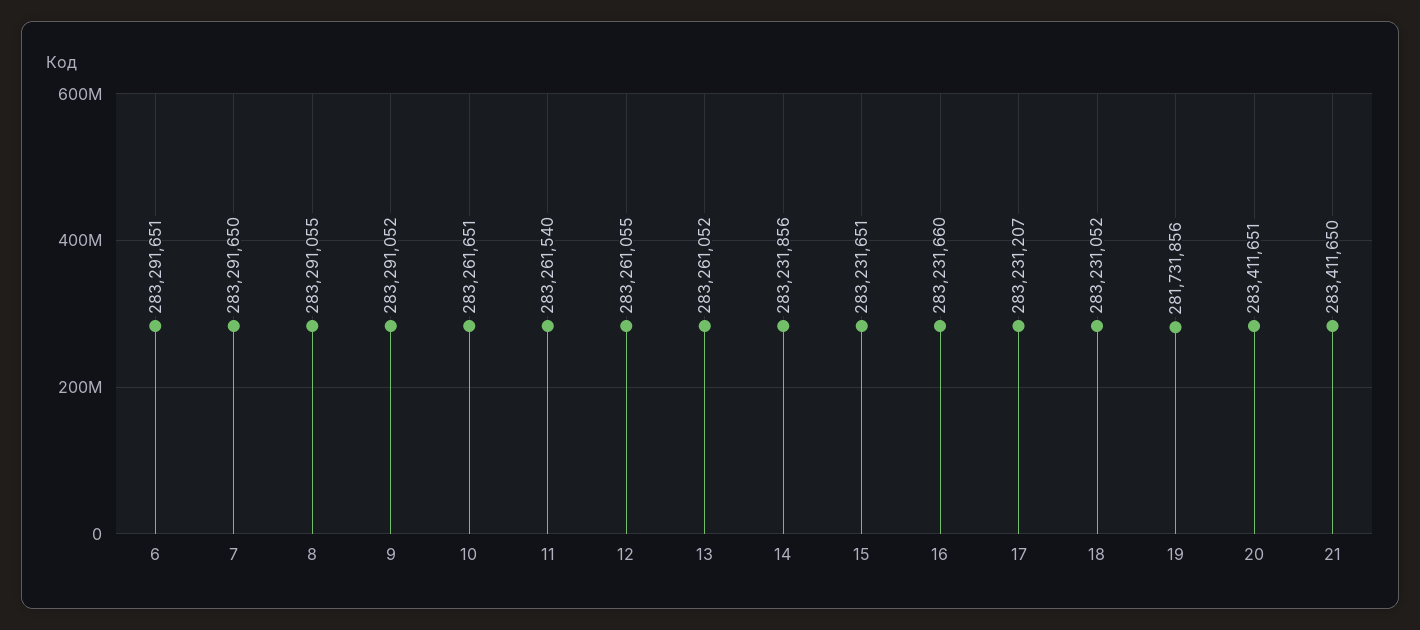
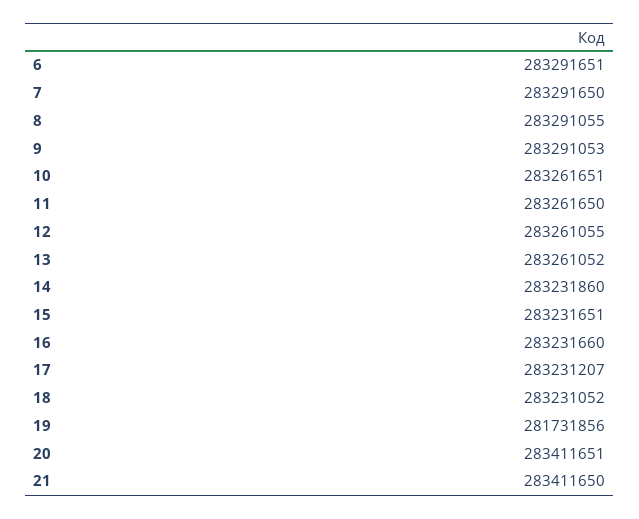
9: 283291052 -> 283291053
11: 283261540 -> 283261650
14: 283231856 -> 283231860

